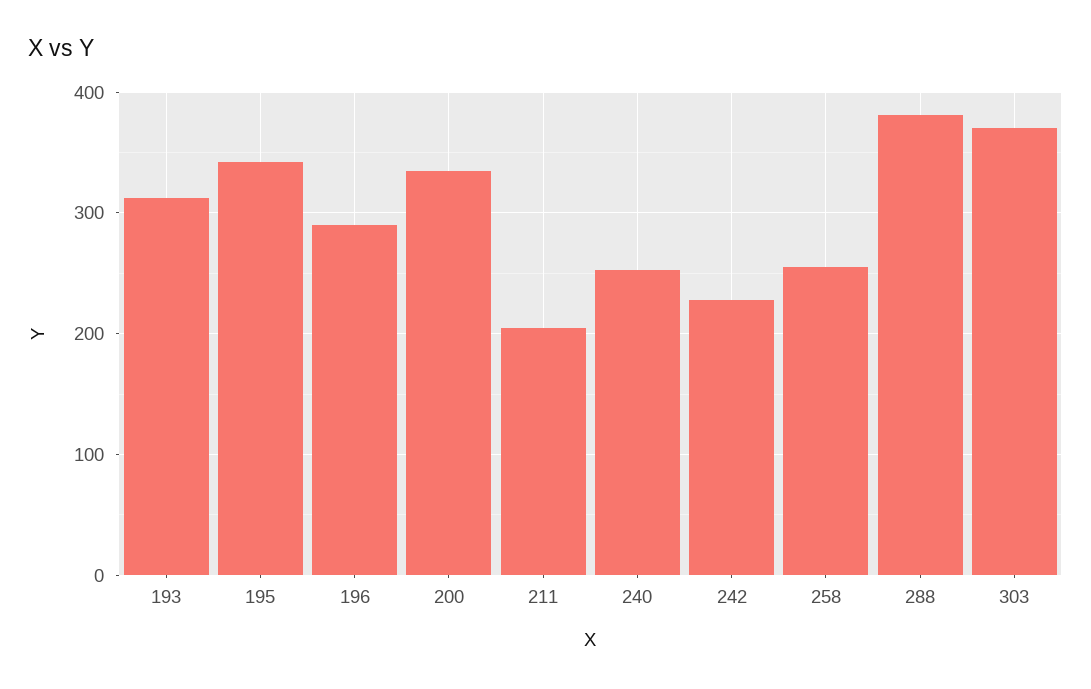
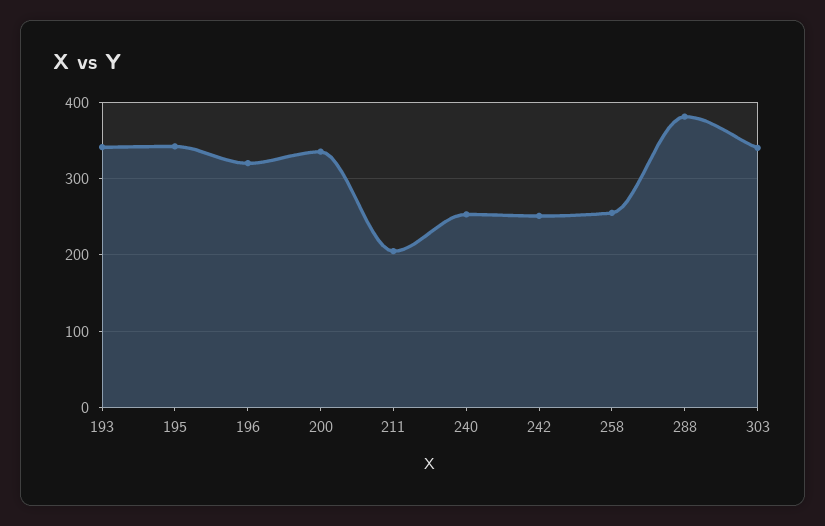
193: 310 -> 340
196: 290 -> 320
242: 230 -> 250
303: 370 -> 340

